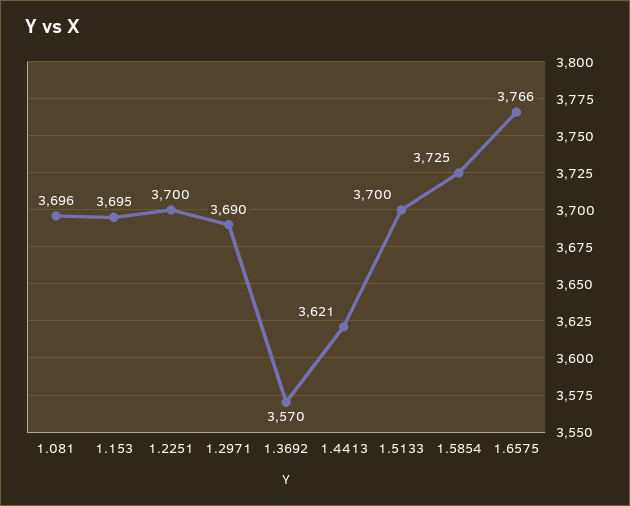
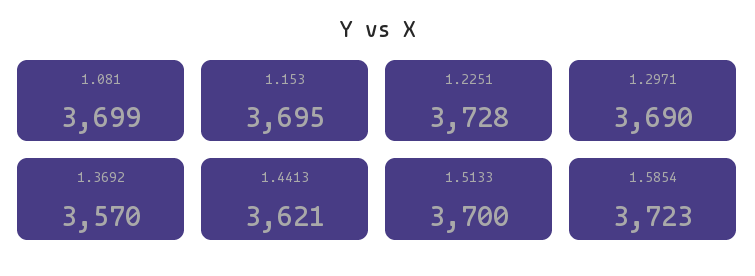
1.081: 3696 -> 3699
1.2251: 3700 -> 3728
1.5854: 3725 -> 3723
1.6575: 3766 -> none

